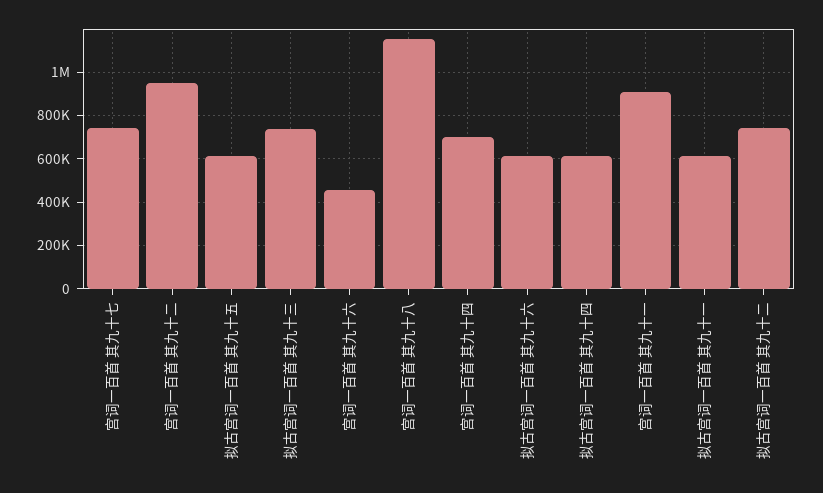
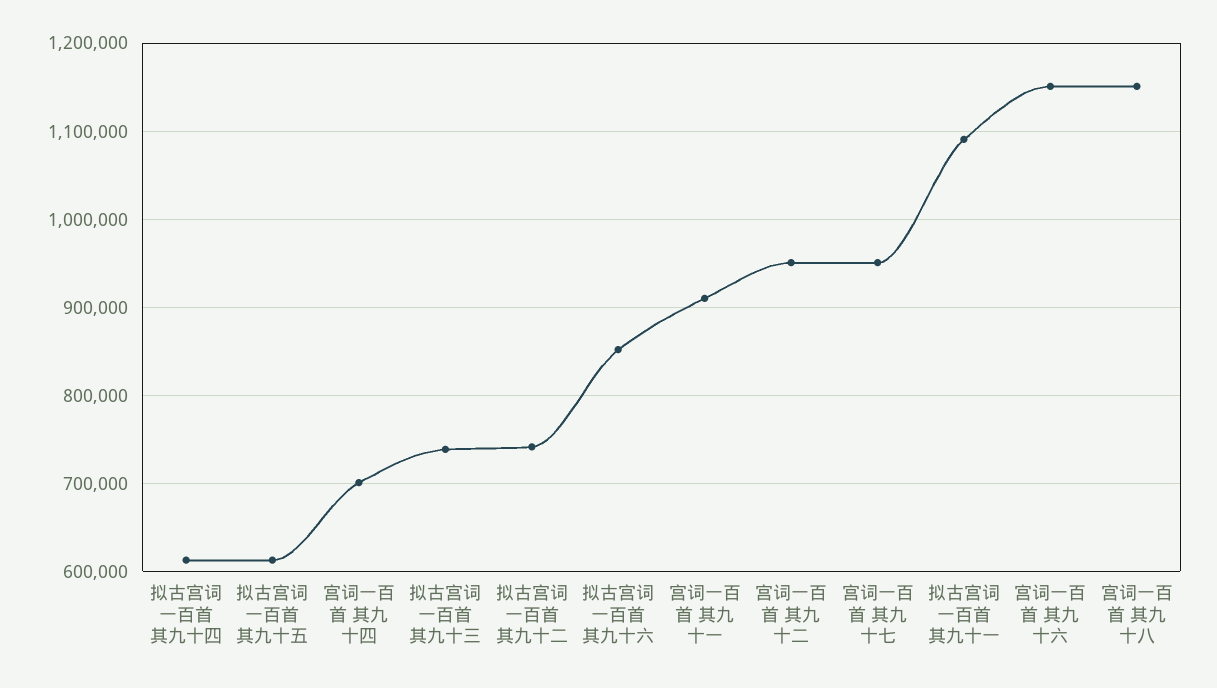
宫词一百首 其九十七: 750000 -> 950000
宫词一百首 其九十六: 450000 -> 1150000
拟古宫词一百首 其九十六: 600000 -> 850000
拟古宫词一百首 其九十一: 600000 -> 1090000

